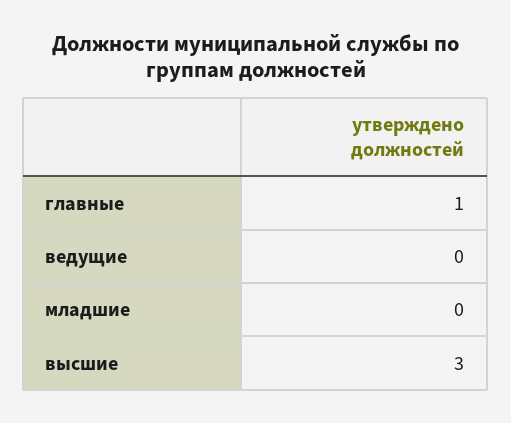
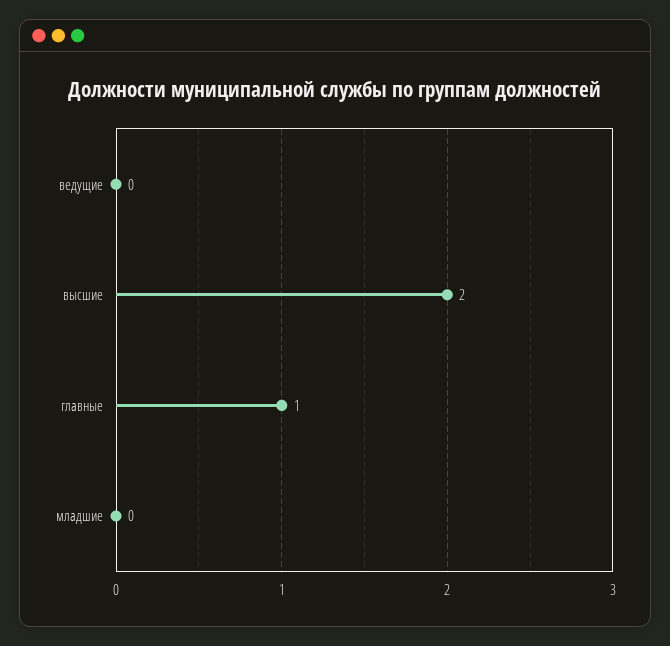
высшие: 3 -> 2

